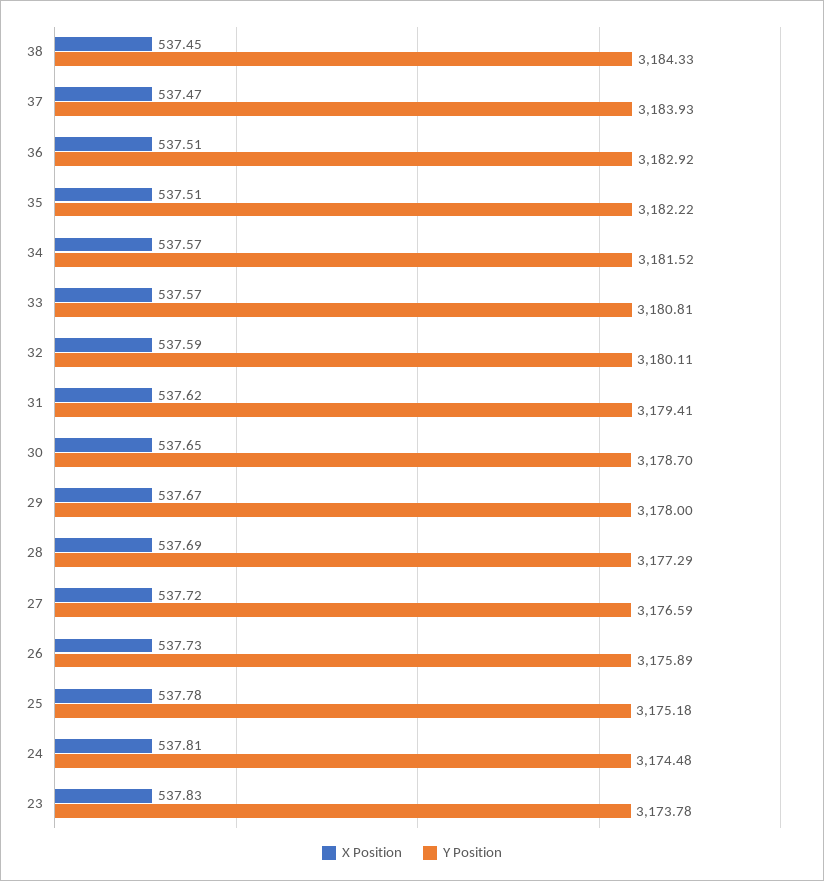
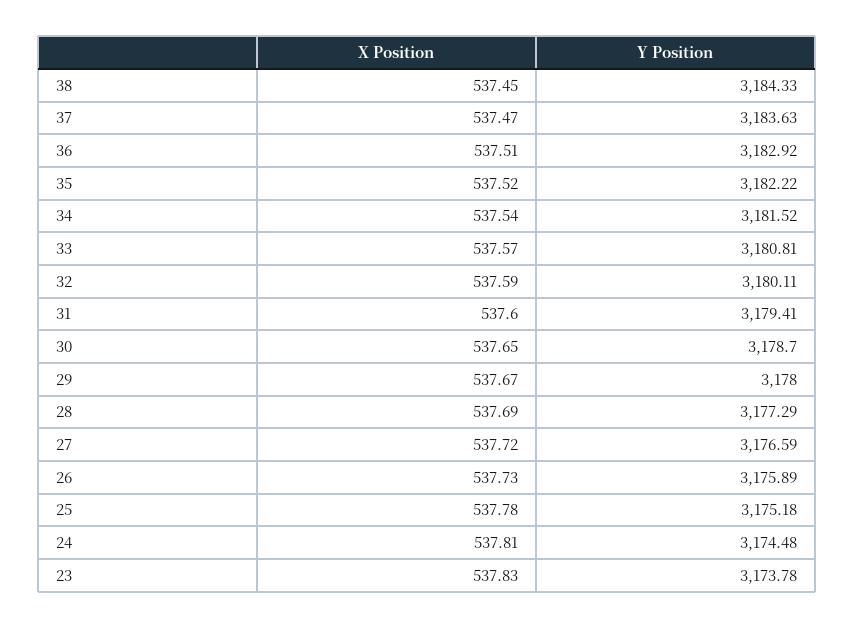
Y Position, 37: 3183.93 -> 3183.63
X Position, 35: 537.51 -> 537.52
X Position, 34: 537.57 -> 537.54
X Position, 31: 537.62 -> 537.6

